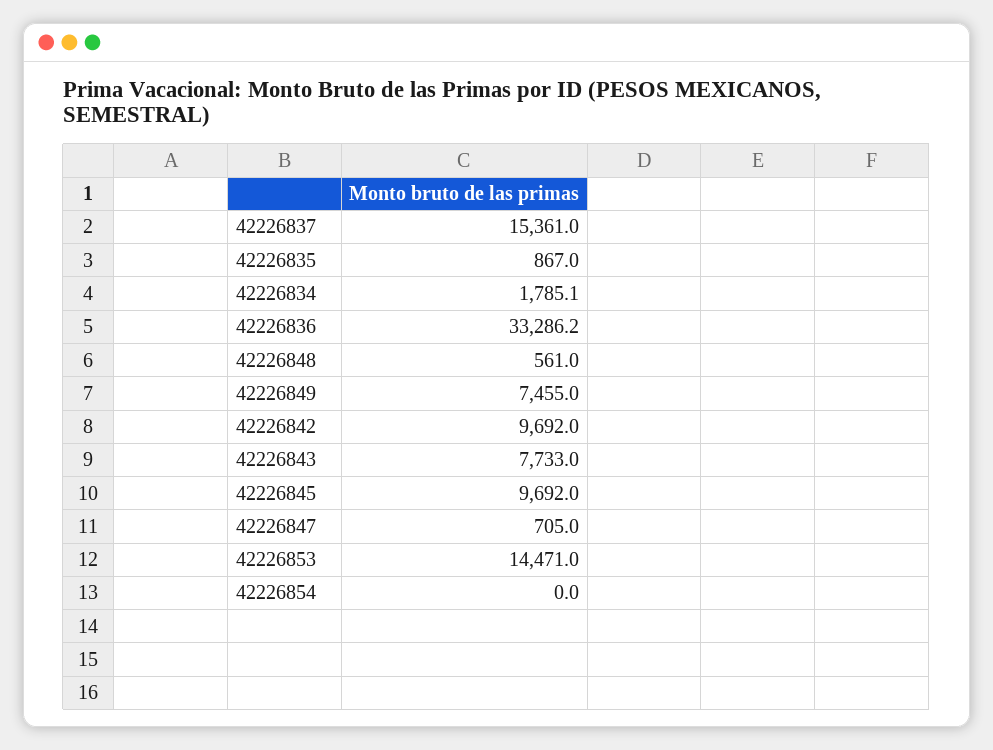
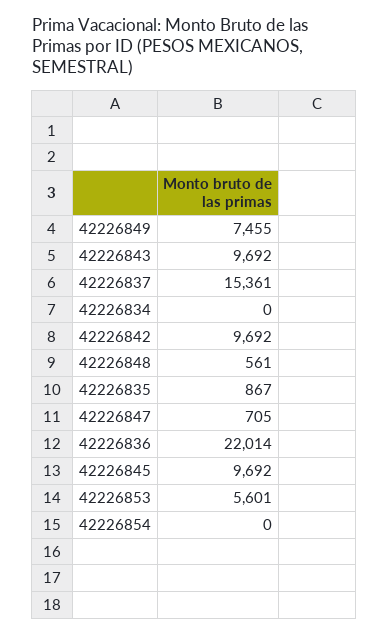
42226834: 1785.1 -> 0
42226836: 33286.2 -> 22014
42226843: 7733 -> 9692
42226853: 14471 -> 5601

